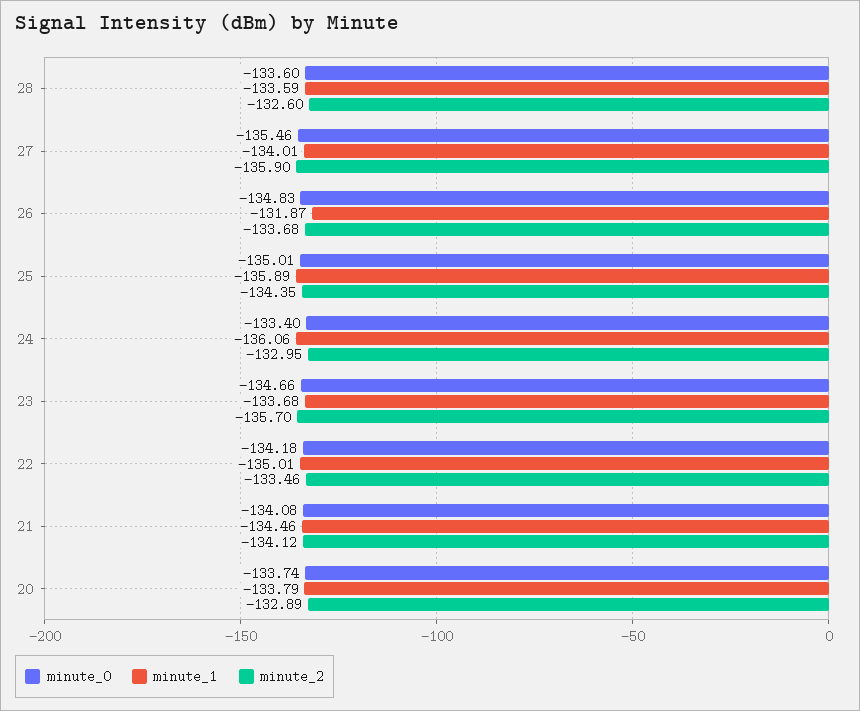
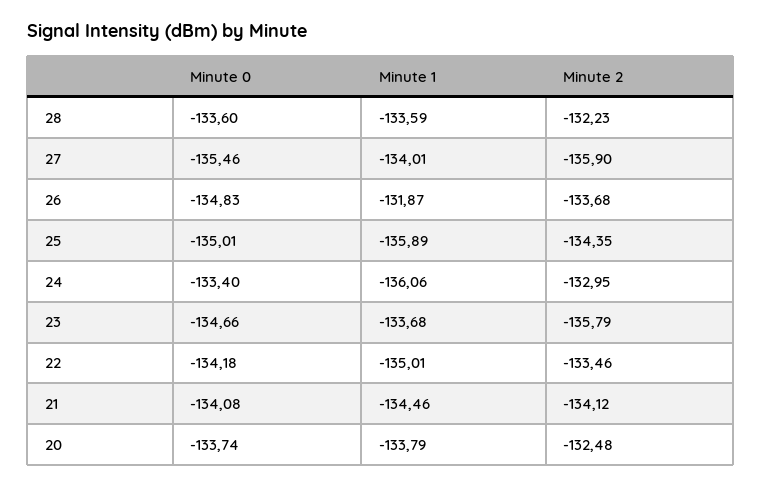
minute_2, 28: -132.6 -> -132.23
minute_2, 23: -135.7 -> -135.79
minute_2, 20: -132.89 -> -132.48

